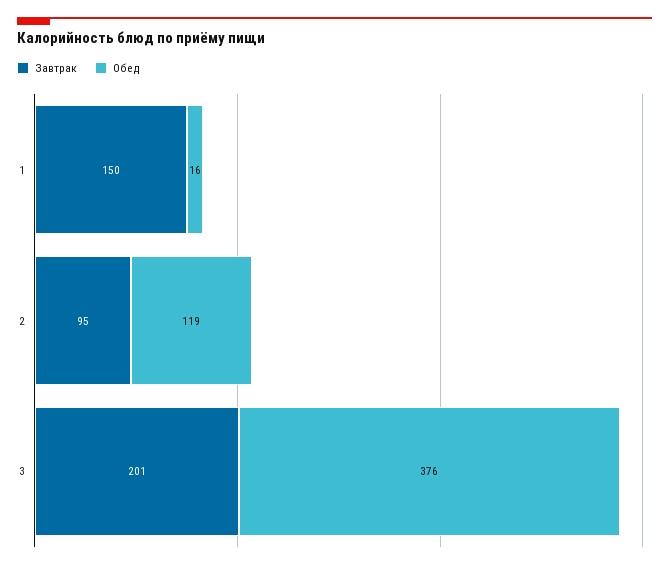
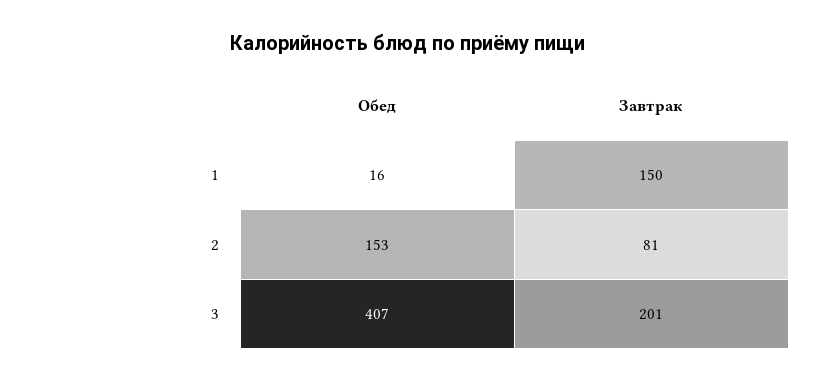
Завтрак, 2: 95 -> 81
Обед, 2: 119 -> 153
Обед, 3: 376 -> 407

